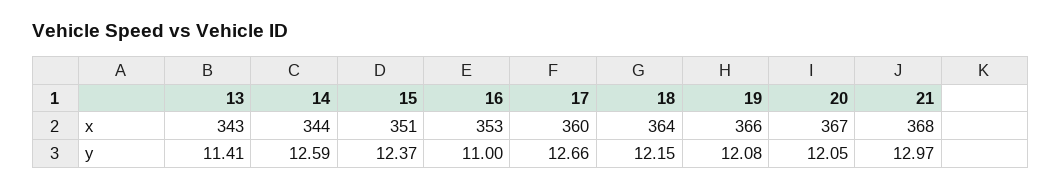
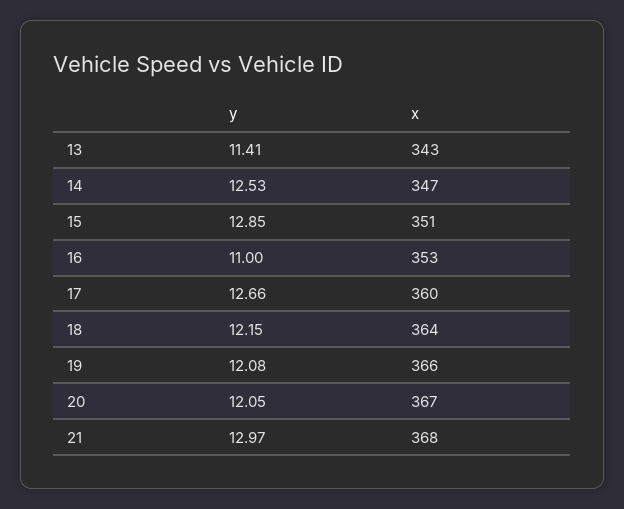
14, x: 344 -> 347
14, y: 12.59 -> 12.53
15, y: 12.37 -> 12.85

